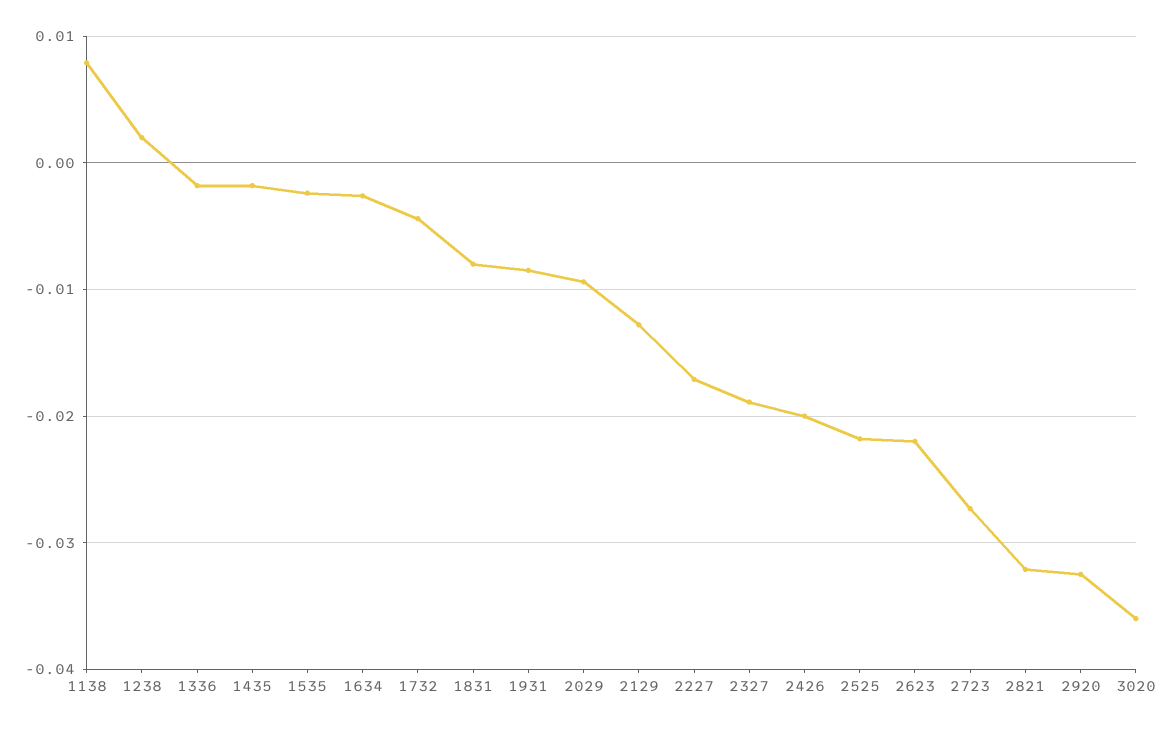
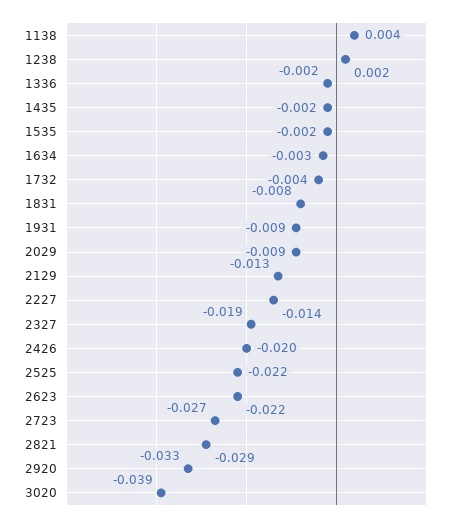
1138: 0.008 -> 0.004
2227: -0.017 -> -0.014
2821: -0.032 -> -0.029
3020: -0.036 -> -0.039

